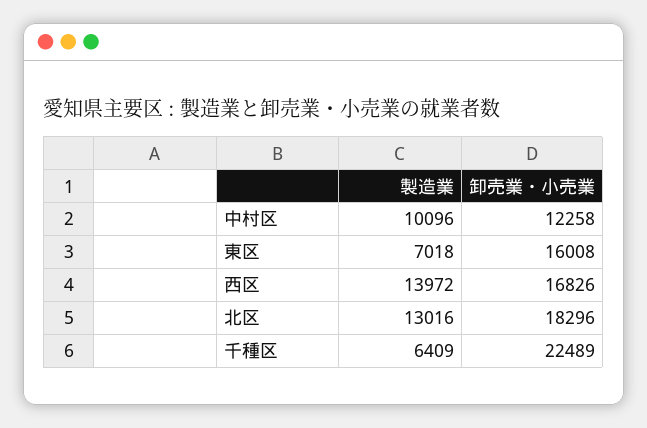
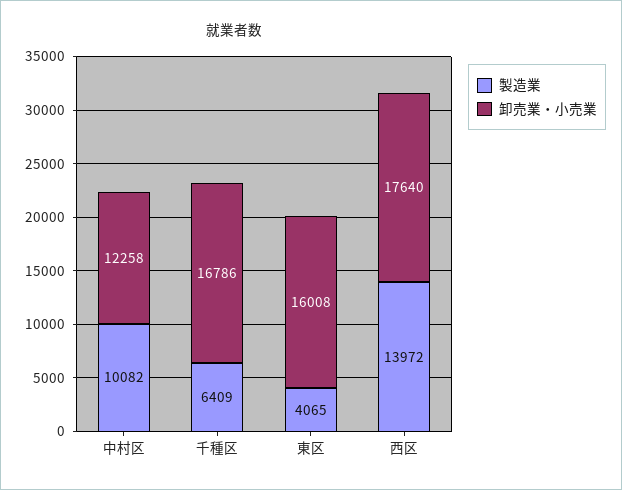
製造業, 中村区: 10096 -> 10082
製造業, 東区: 7018 -> 4065
卸売業・小売業, 西区: 16826 -> 17640
製造業, 北区: 13016 -> none
卸売業・小売業, 北区: 18296 -> none
卸売業・小売業, 千種区: 22489 -> 16786

